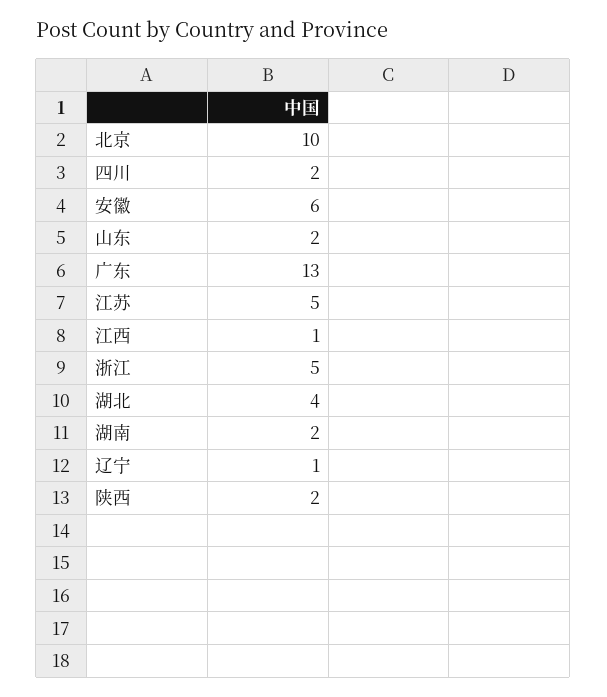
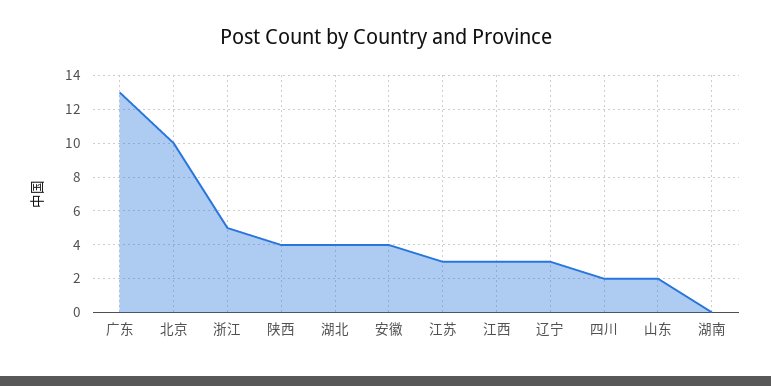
安徽: 6 -> 4
江苏: 5 -> 3
江西: 1 -> 3
湖南: 2 -> 0
辽宁: 1 -> 3
陕西: 2 -> 4

